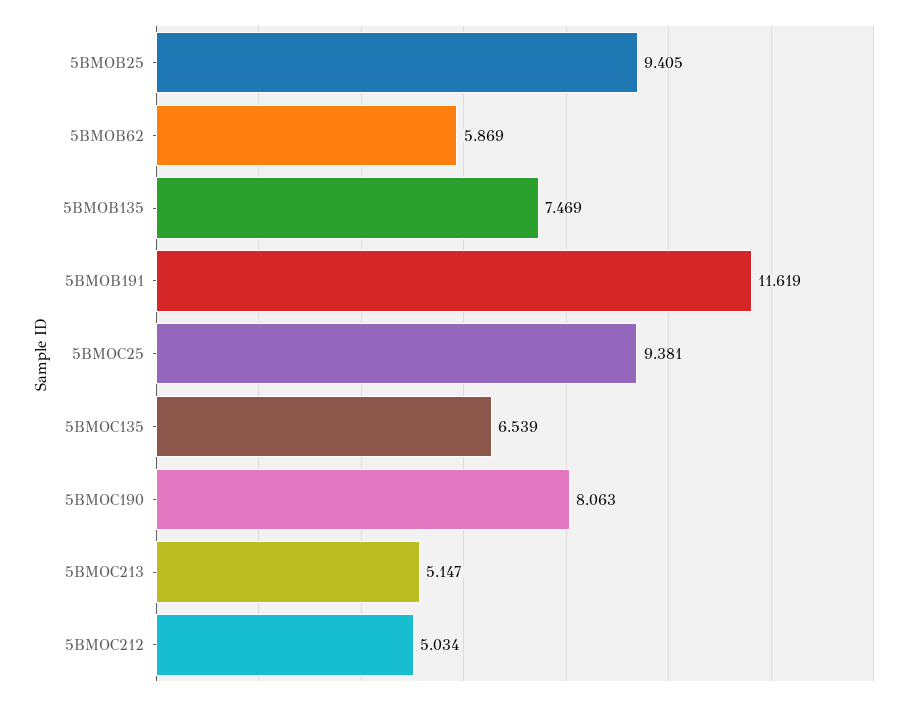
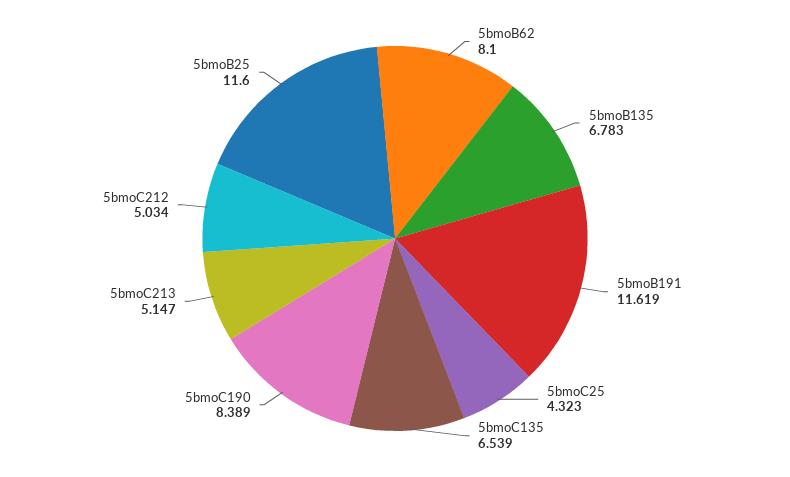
5BMOB25: 9.405 -> 11.6
5BMOB62: 5.869 -> 8.1
5BMOB135: 7.469 -> 6.783
5BMOC25: 9.381 -> 4.323
5BMOC190: 8.063 -> 8.389

